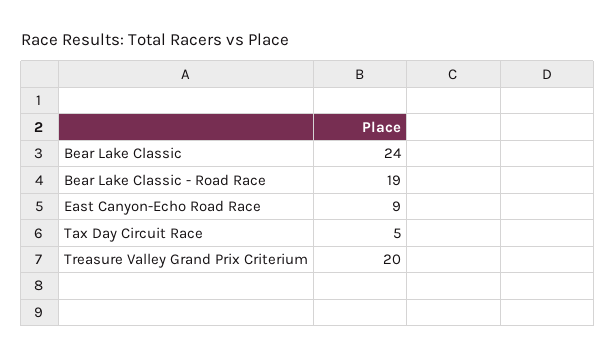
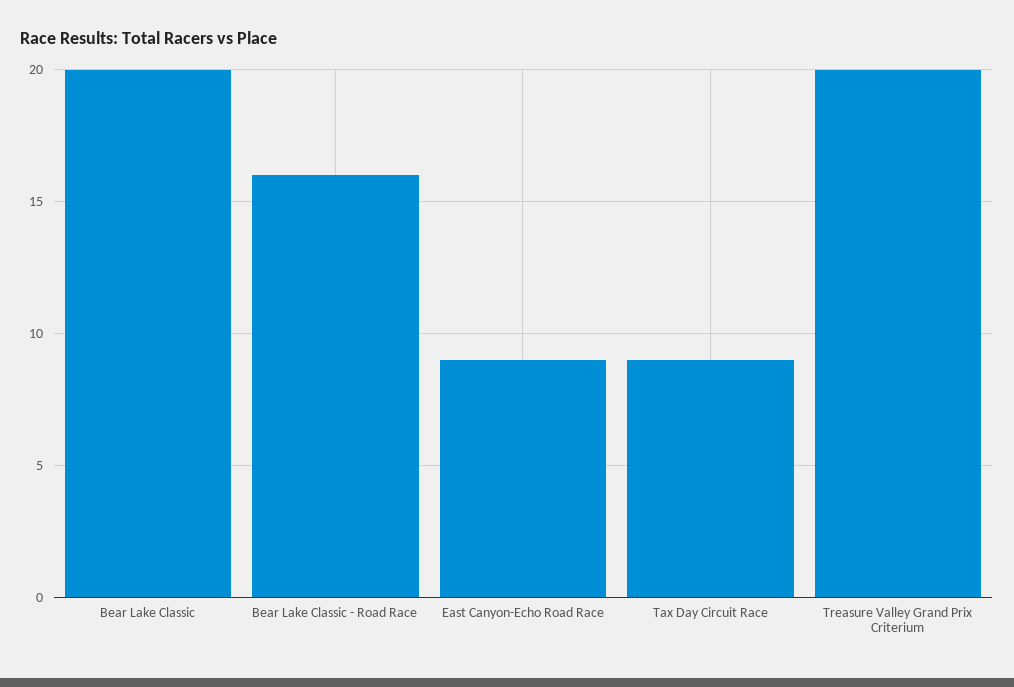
Bear Lake Classic: 24 -> 20
Bear Lake Classic - Road Race: 19 -> 16
Tax Day Circuit Race: 5 -> 9

